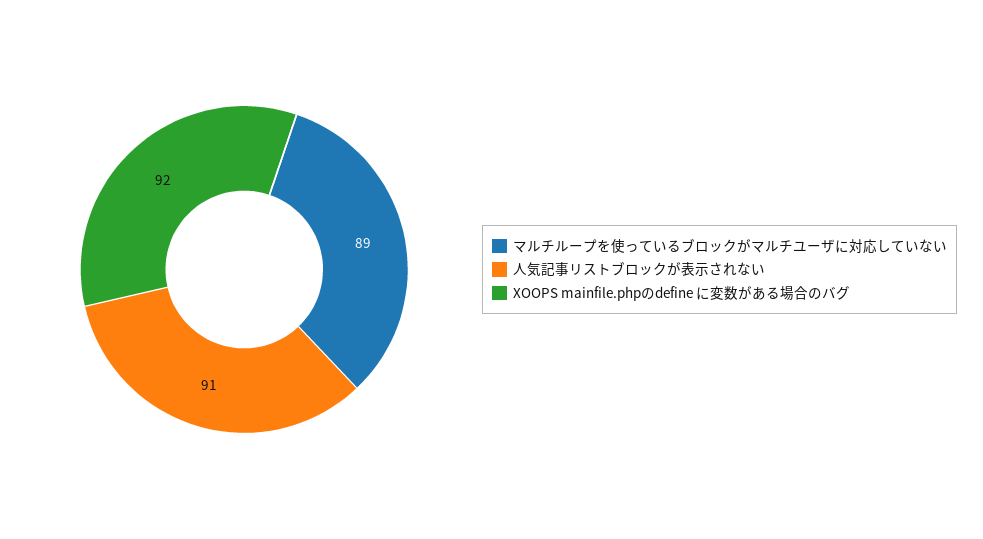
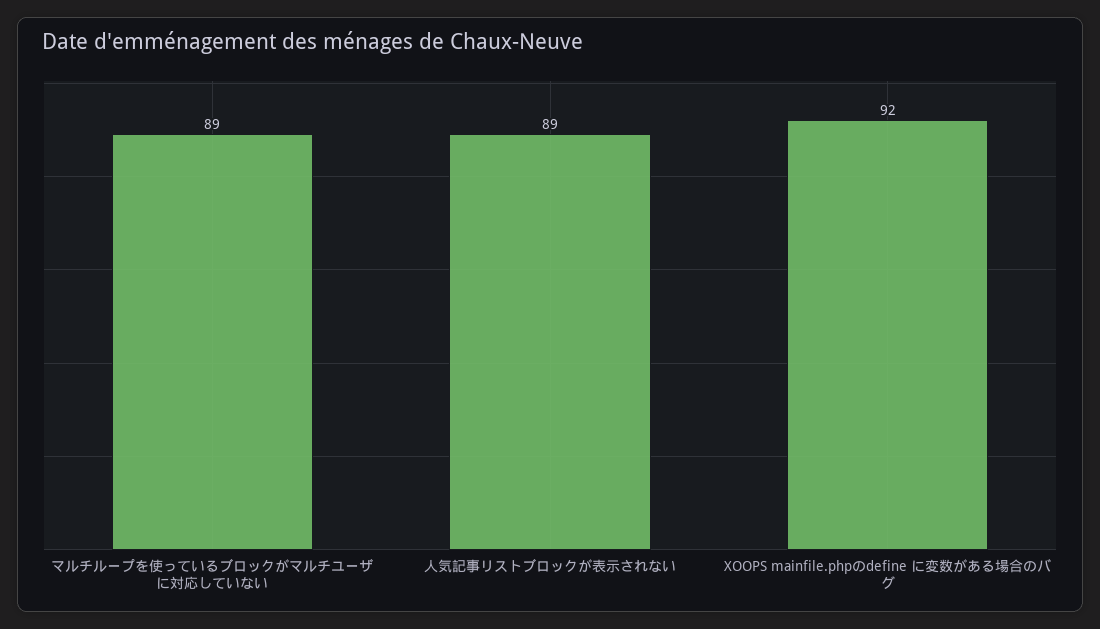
人気記事リストブロックが表示されない: 91 -> 89

